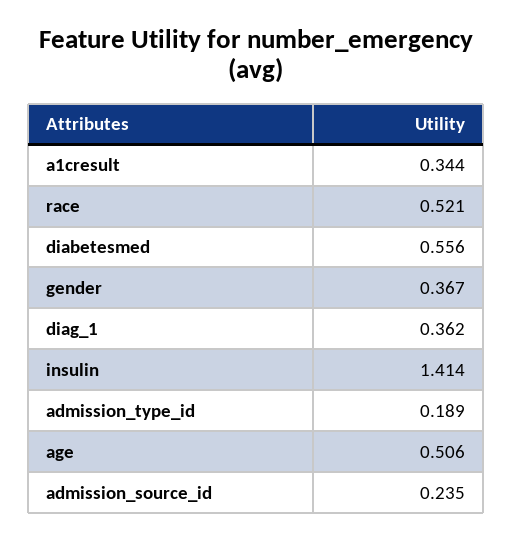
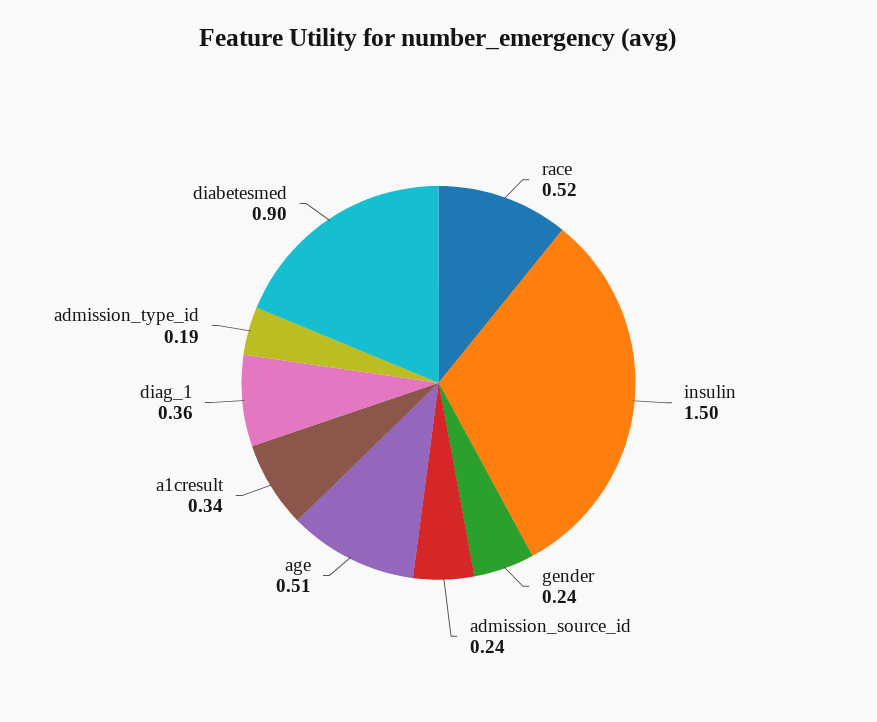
diabetesmed: 0.556 -> 0.9
gender: 0.367 -> 0.24
insulin: 1.414 -> 1.5

